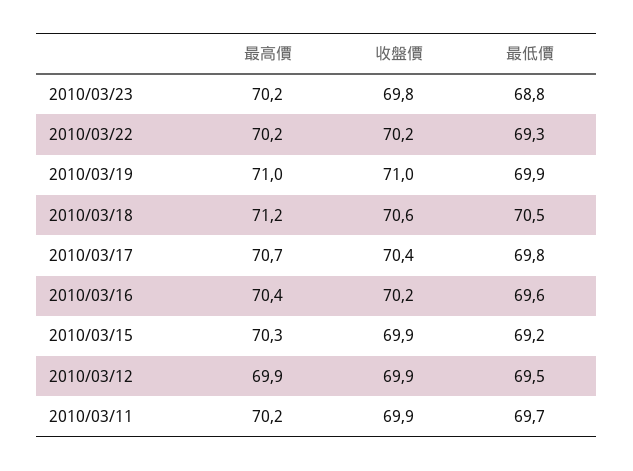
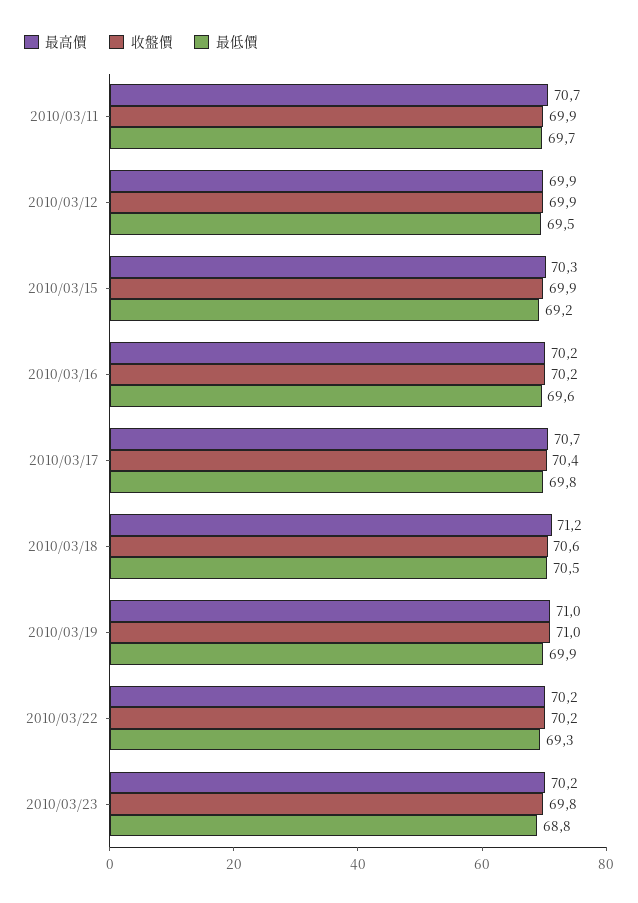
最高價, 2010/03/16: 70.4 -> 70.2
最高價, 2010/03/11: 70.2 -> 70.7

